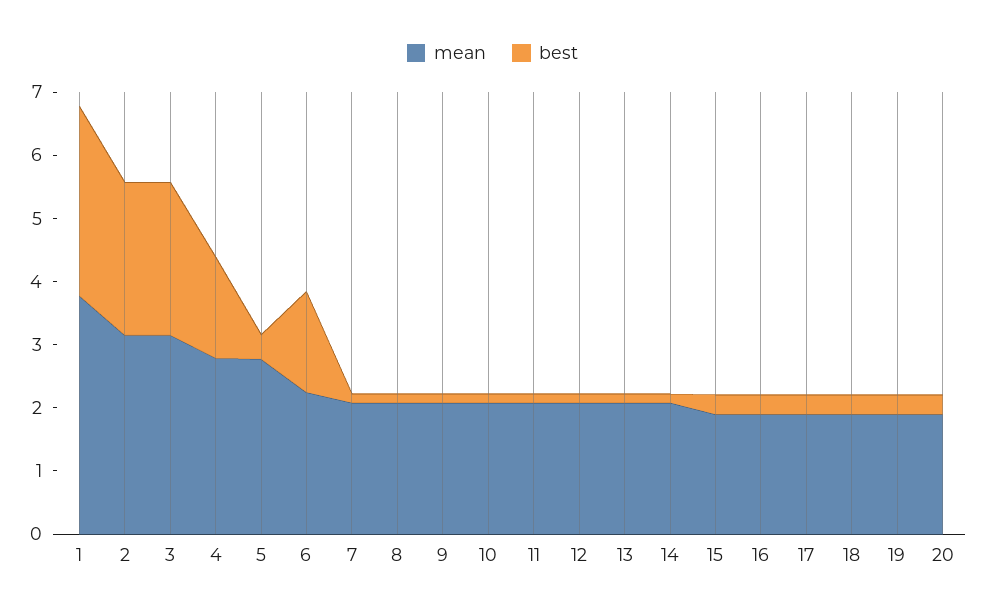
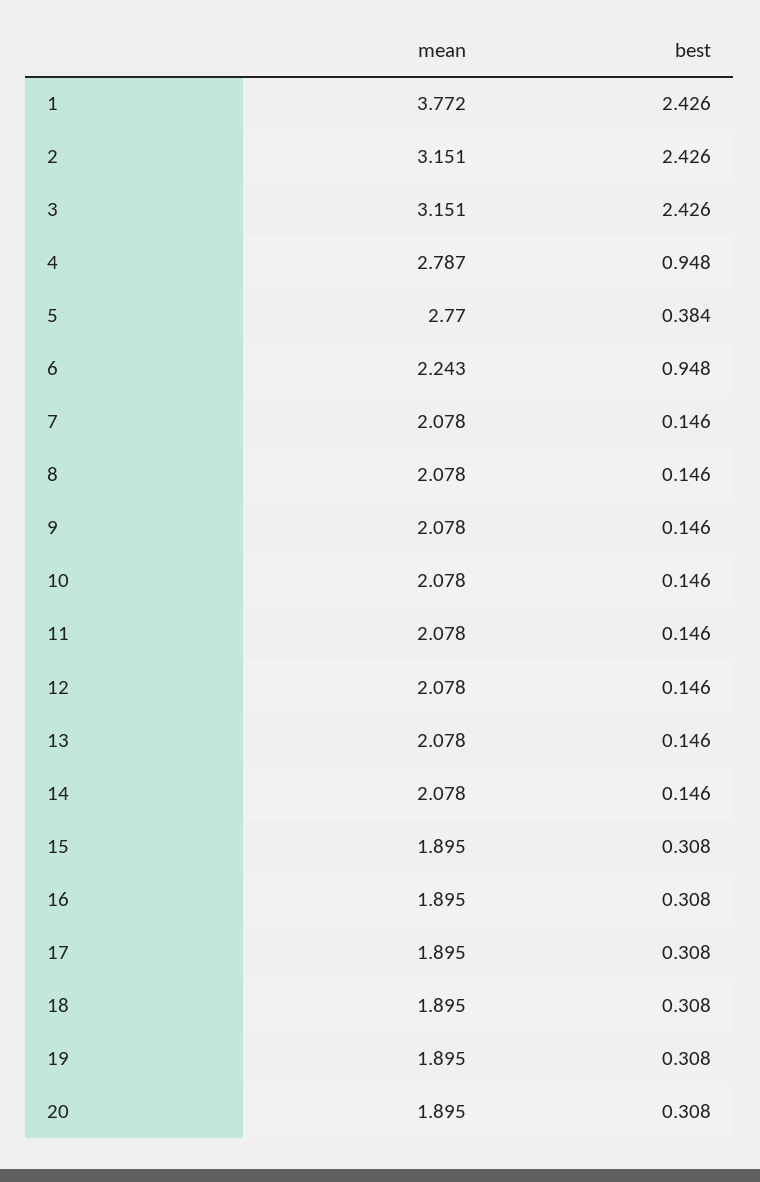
best, 1: 3 -> 2.426
best, 4: 1.6 -> 0.948
best, 6: 1.6 -> 0.948

